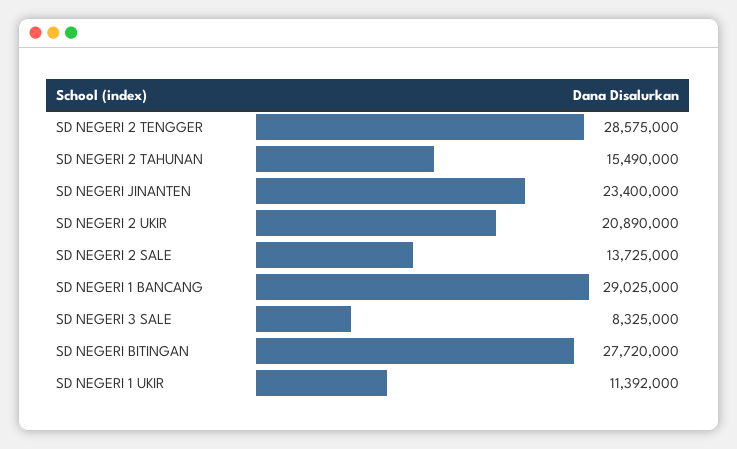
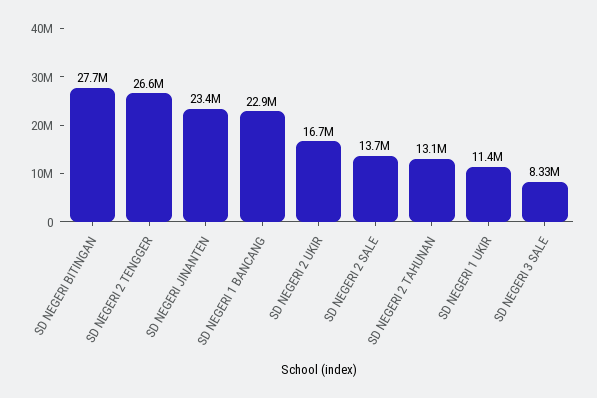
SD NEGERI 2 TENGGER: 28575000 -> 26600000
SD NEGERI 2 TAHUNAN: 15490000 -> 13100000
SD NEGERI 2 UKIR: 20890000 -> 16700000
SD NEGERI 1 BANCANG: 29025000 -> 22900000

